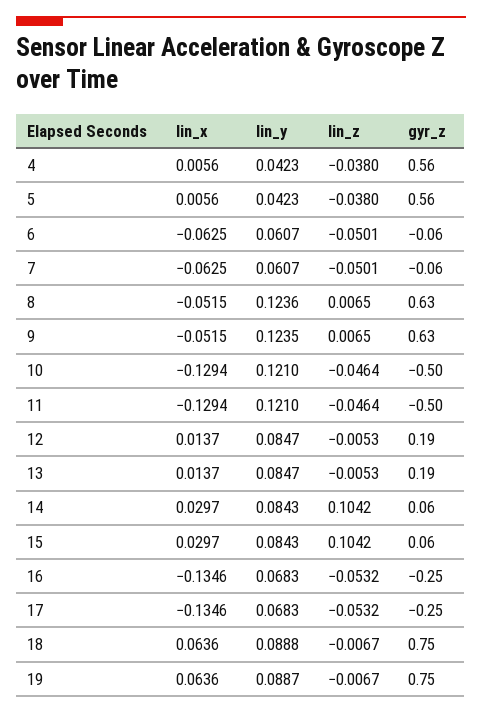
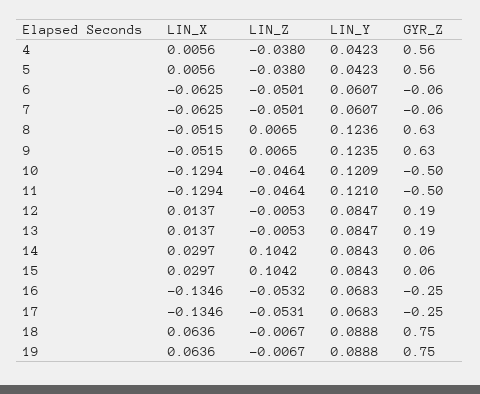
lin_y, 10: 0.121 -> 0.1209
lin_z, 17: -0.0532 -> -0.0531
lin_y, 19: 0.0887 -> 0.0888

